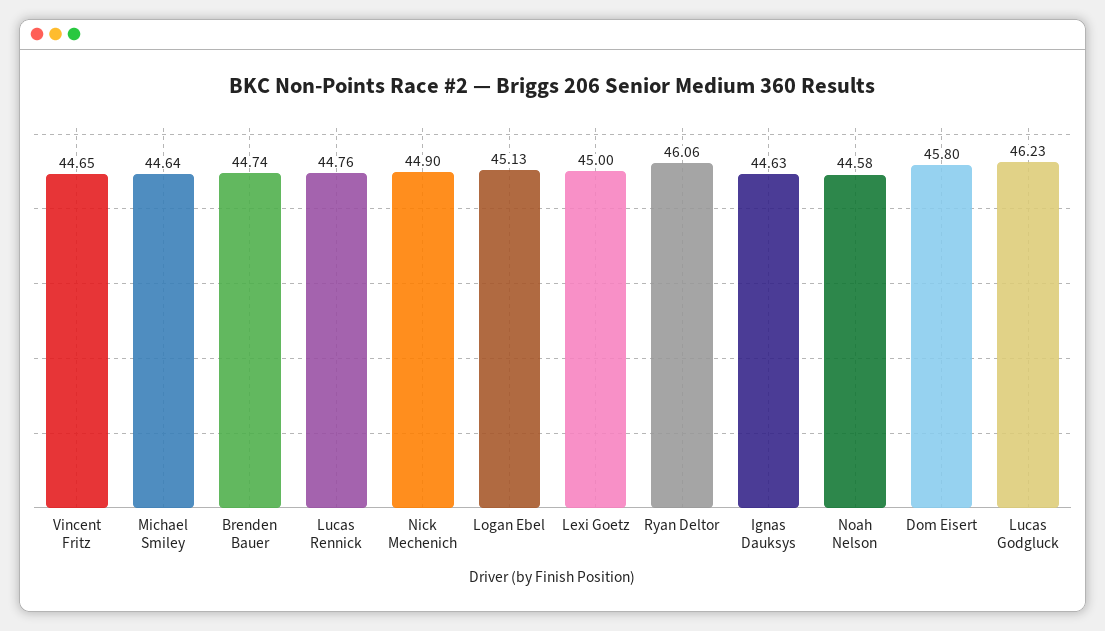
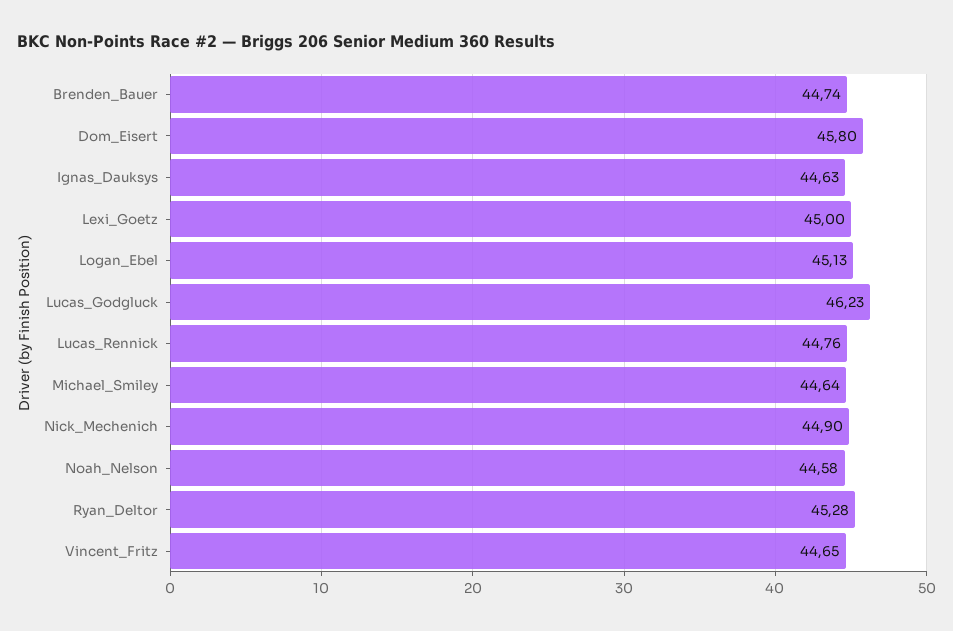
Ryan Deltor: 46.06 -> 45.28

